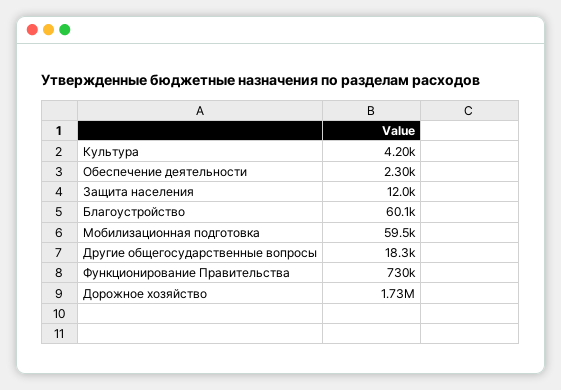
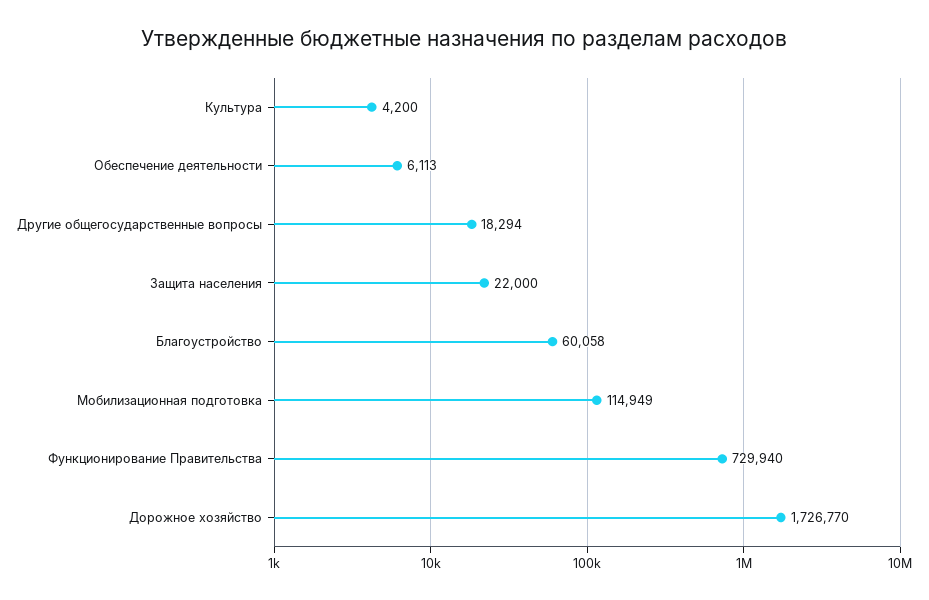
Обеспечение деятельности: 2300 -> 6113
Защита населения: 12000 -> 22000
Мобилизационная подготовка: 59500 -> 114949

